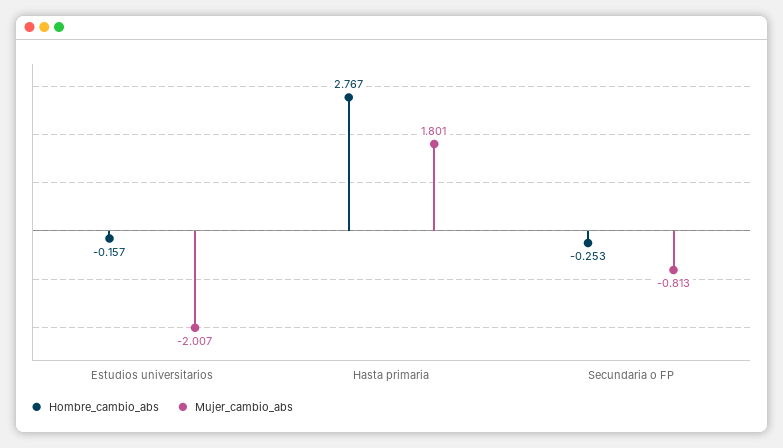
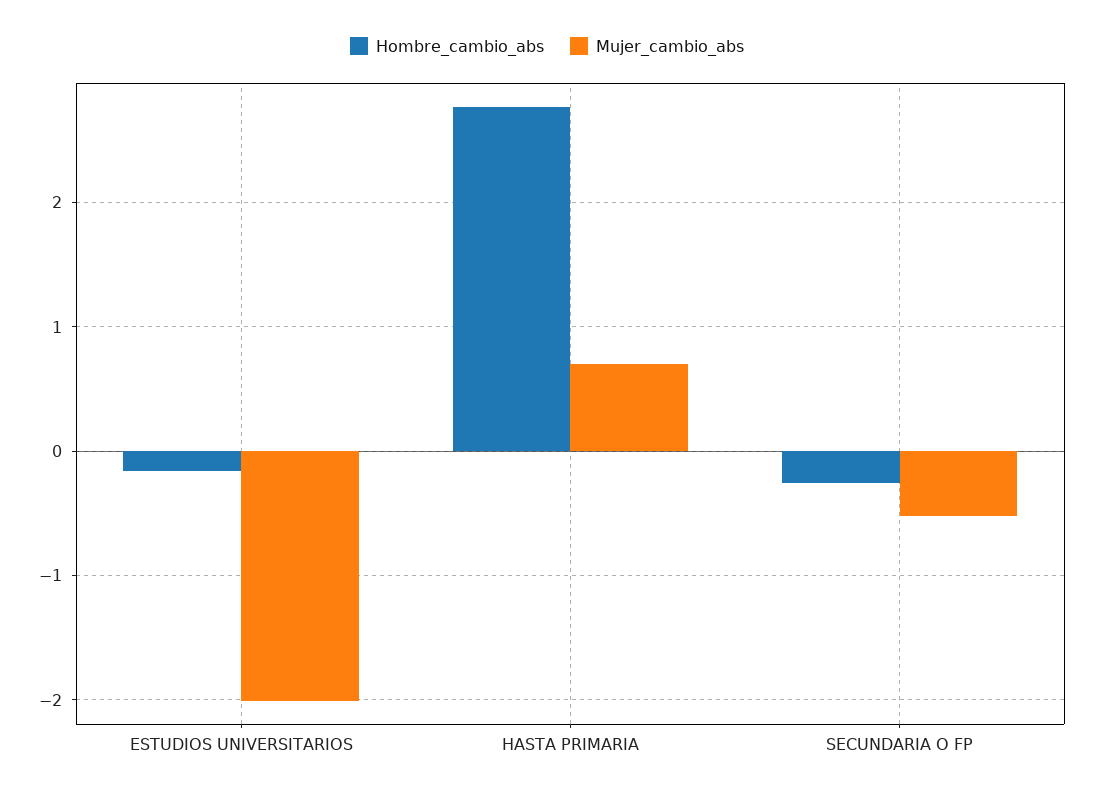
Mujer_cambio_abs, Hasta primaria: 1.801 -> 0.7
Mujer_cambio_abs, Secundaria o FP: -0.813 -> -0.5

